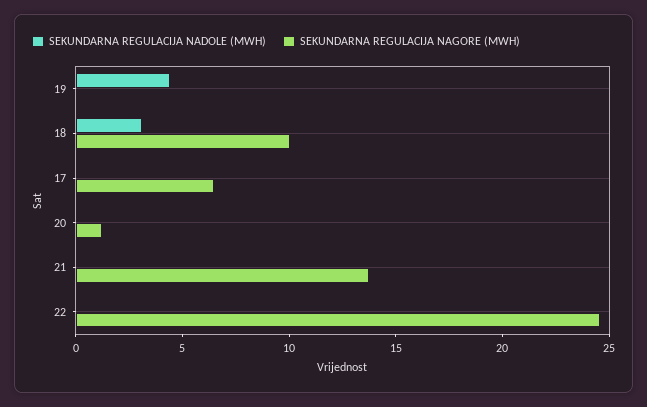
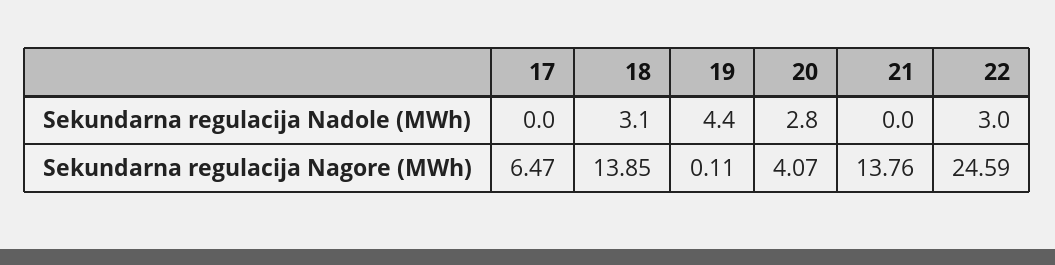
SEKUNDARNA REGULACIJA NAGORE (MWH), 18: 10 -> 13.85
SEKUNDARNA REGULACIJA NADOLE (MWH), 20: 0 -> 2.8
SEKUNDARNA REGULACIJA NAGORE (MWH), 20: 1 -> 4.07
SEKUNDARNA REGULACIJA NADOLE (MWH), 22: 0 -> 3

